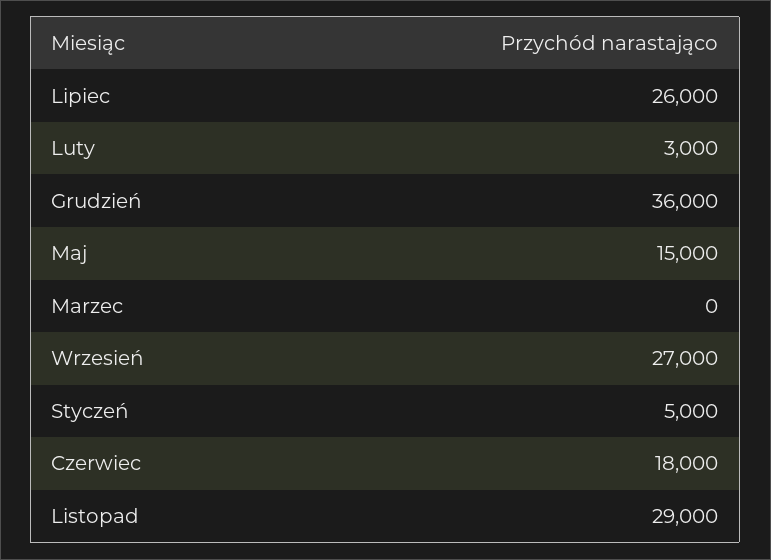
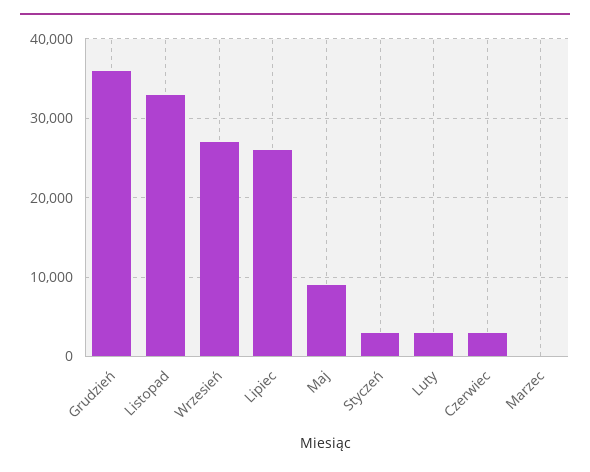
Maj: 15000 -> 9000
Styczeń: 5000 -> 3000
Czerwiec: 18000 -> 3000
Listopad: 29000 -> 33000

